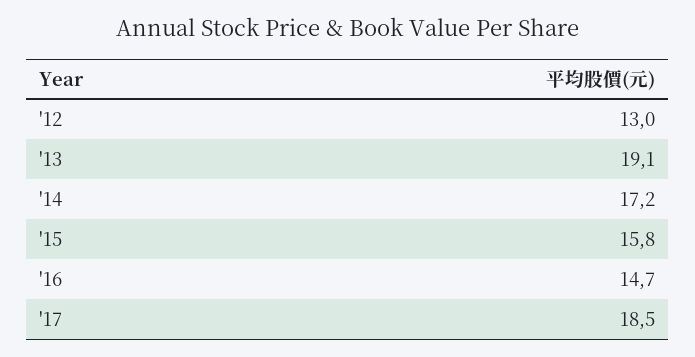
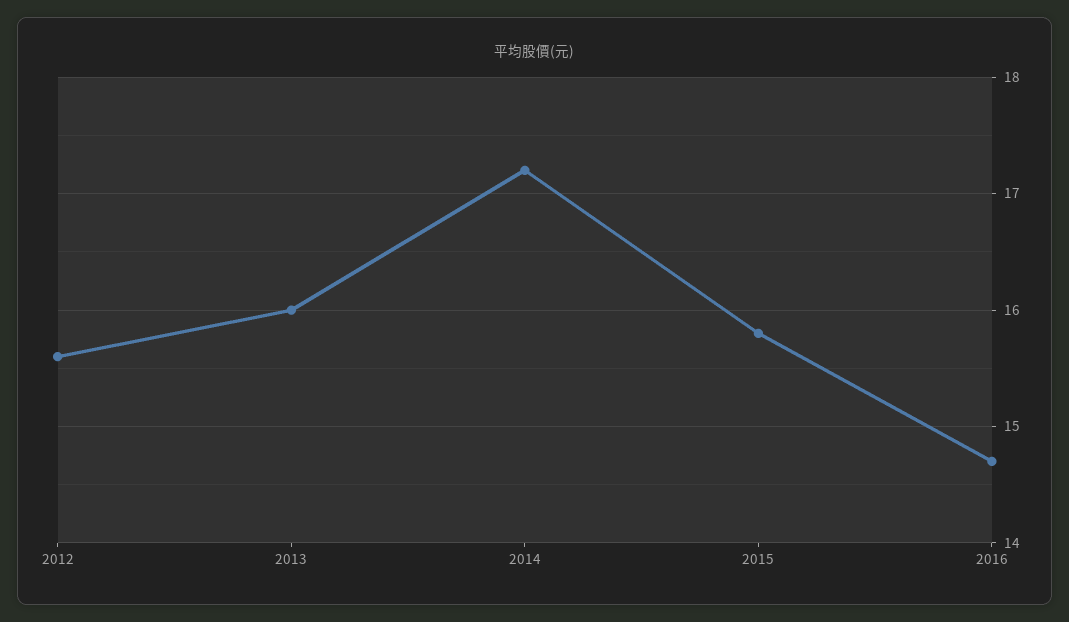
'12: 13 -> 15.6
'13: 19.1 -> 16
'17: 18.5 -> none

